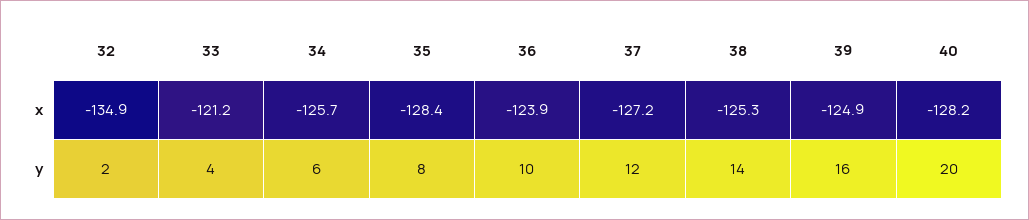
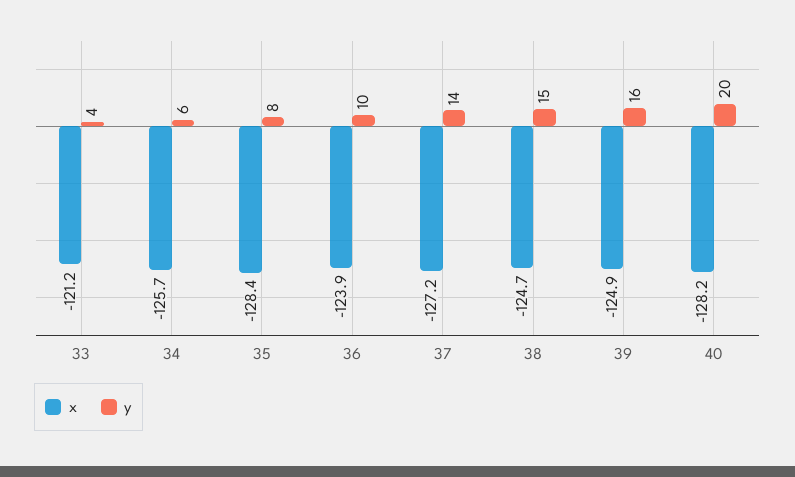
x, 32: -134.9 -> none
x, 38: -125.3 -> -124.7
y, 32: 2 -> none
y, 37: 12 -> 14
y, 38: 14 -> 15

